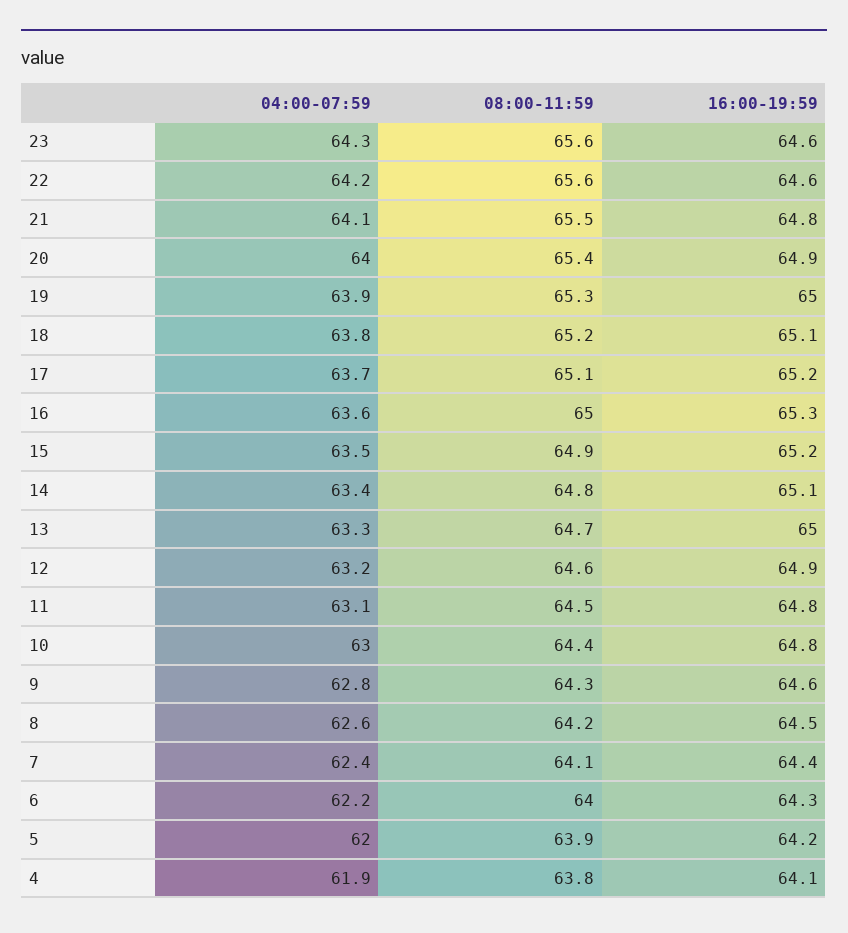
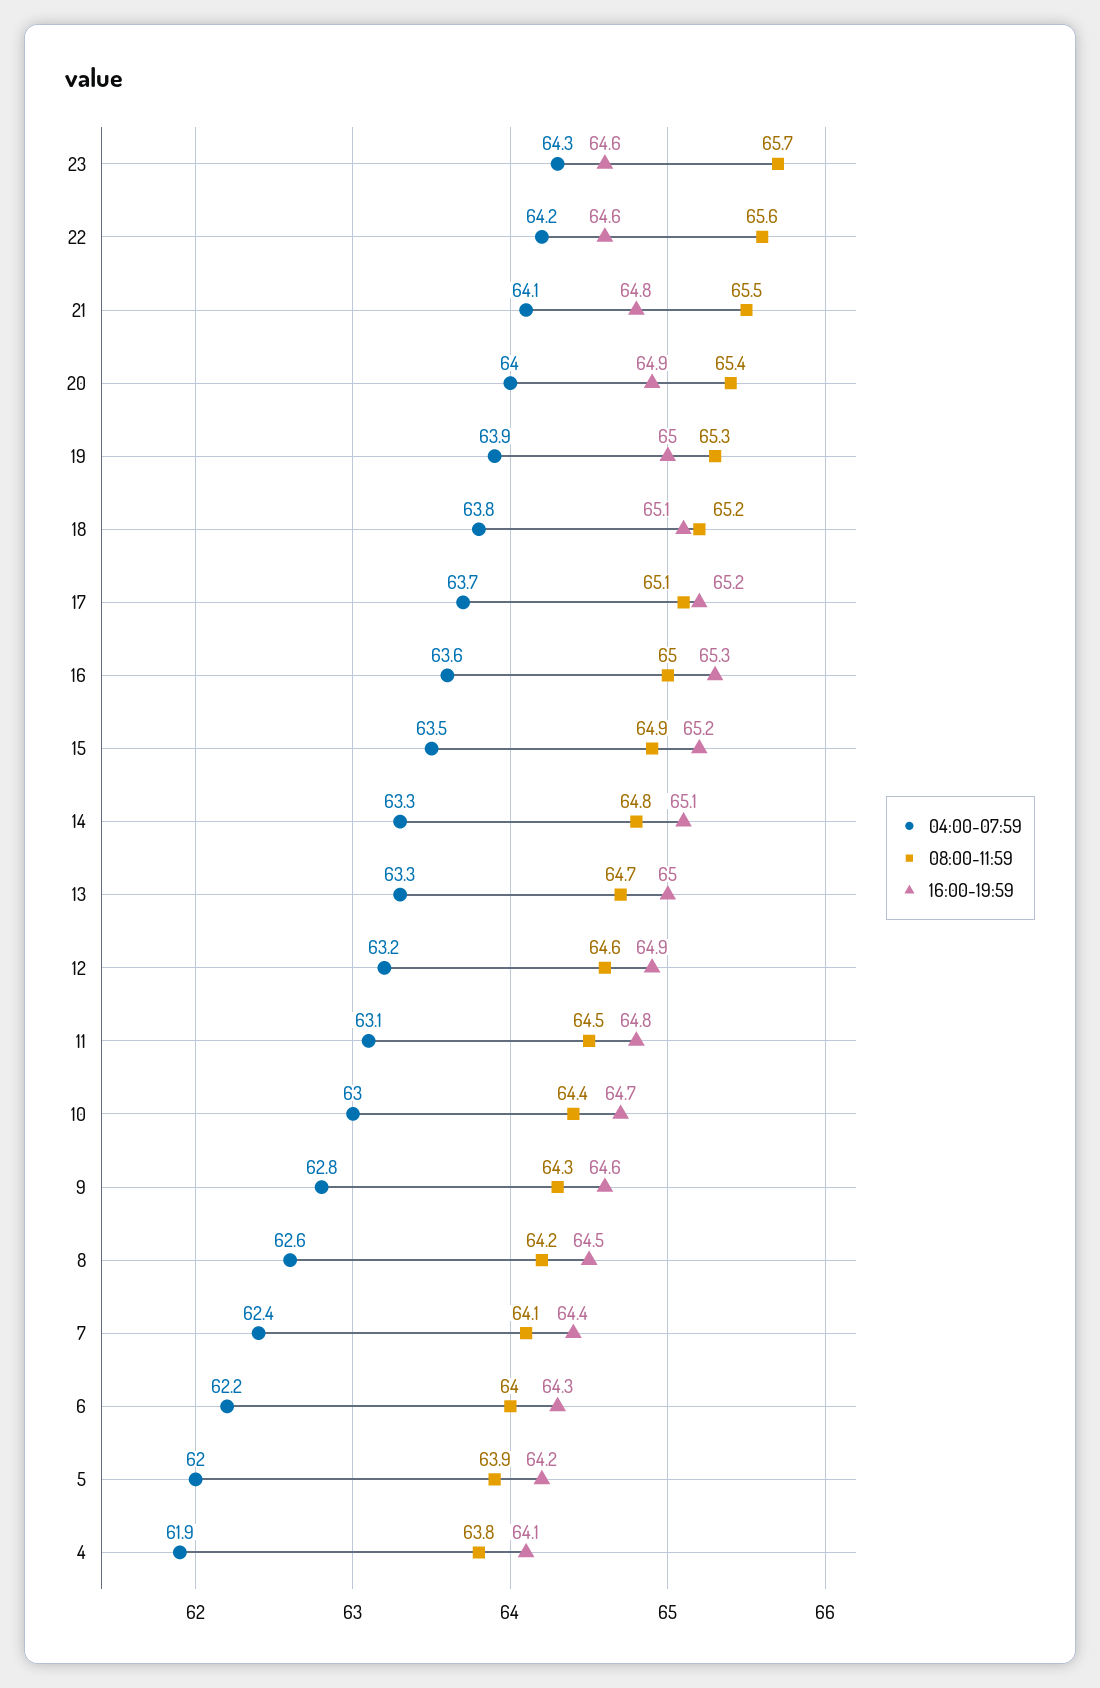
08:00-11:59, 23: 65.6 -> 65.7
04:00-07:59, 14: 63.4 -> 63.3
16:00-19:59, 10: 64.8 -> 64.7

